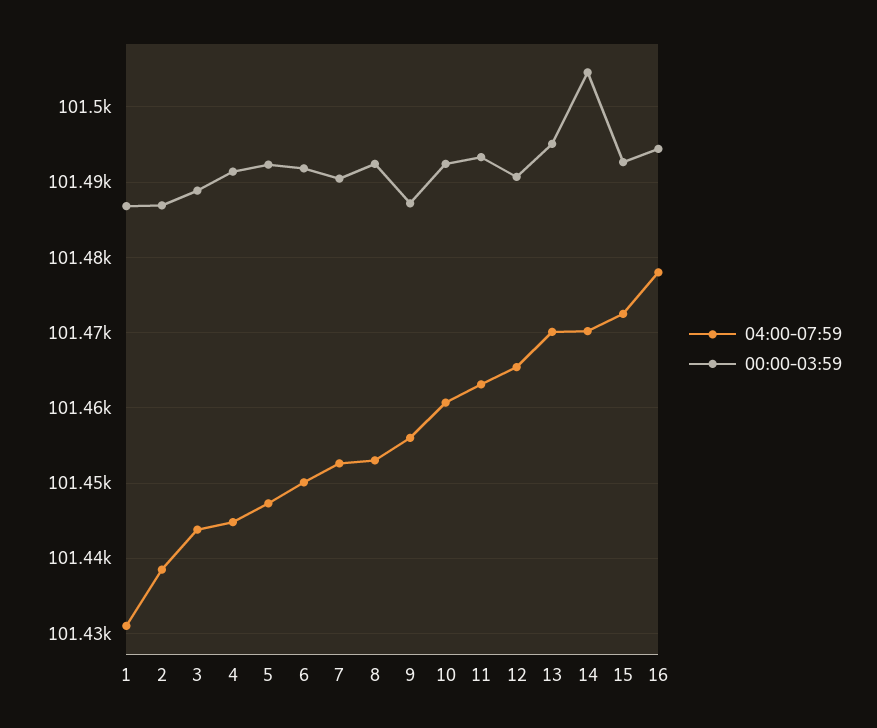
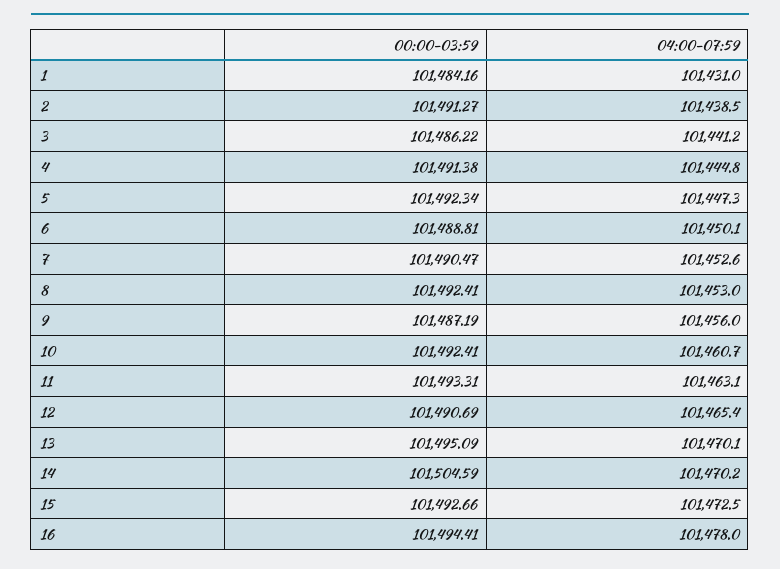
00:00-03:59, 1: 101487 -> 101484.16
00:00-03:59, 2: 101487 -> 101491.27
04:00-07:59, 3: 101444 -> 101441.2
00:00-03:59, 3: 101489 -> 101486.22
00:00-03:59, 6: 101492 -> 101488.81

